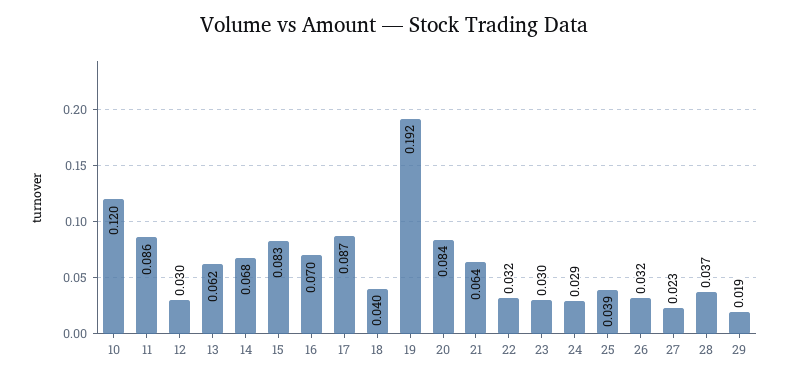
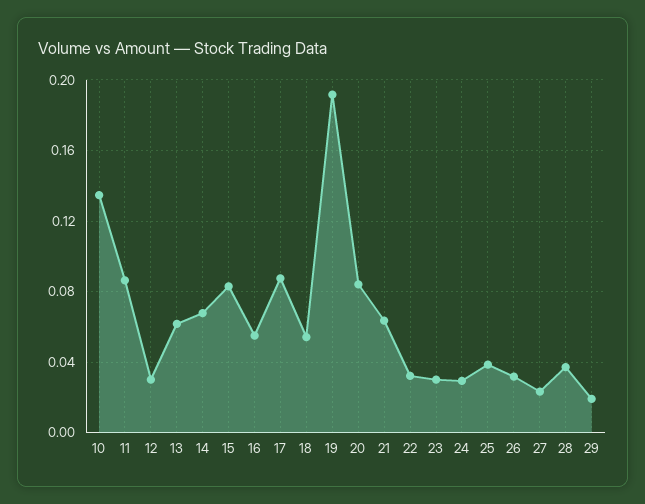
10: 0.12 -> 0.135
16: 0.07 -> 0.055
18: 0.04 -> 0.055

